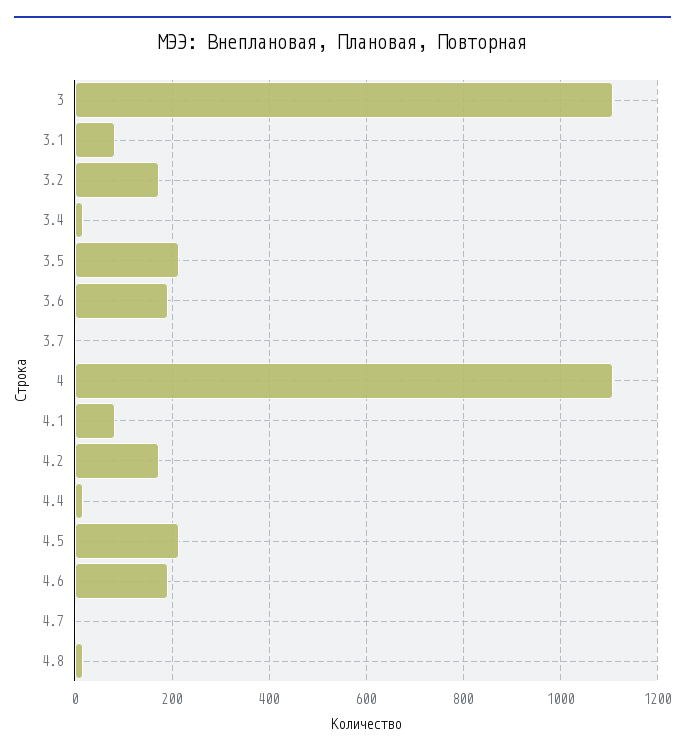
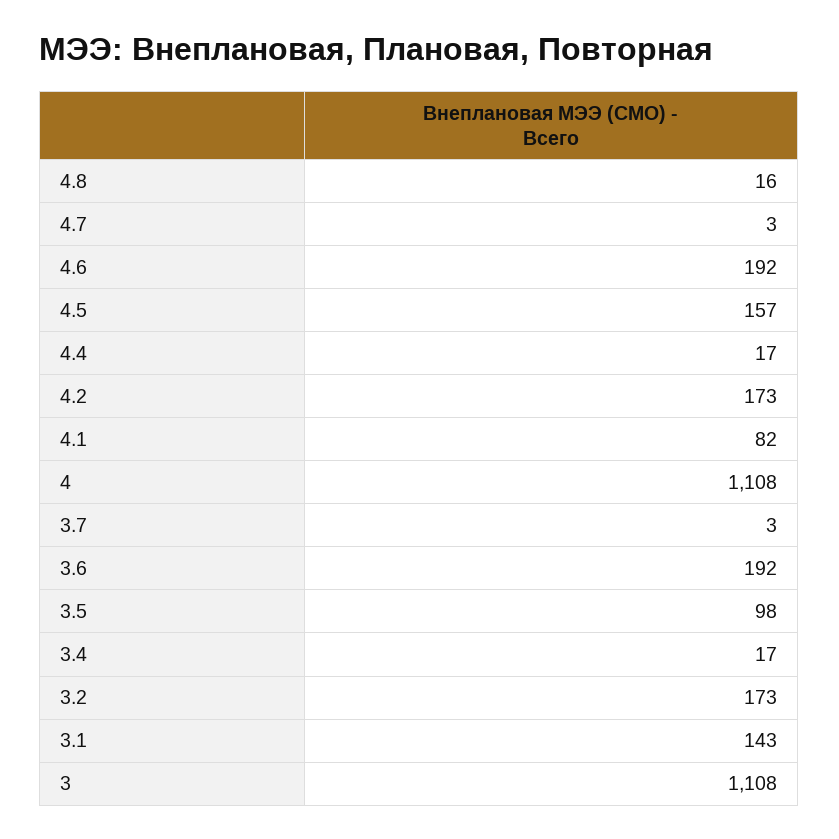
3.1: 80 -> 143
3.5: 220 -> 98
4.5: 220 -> 157

